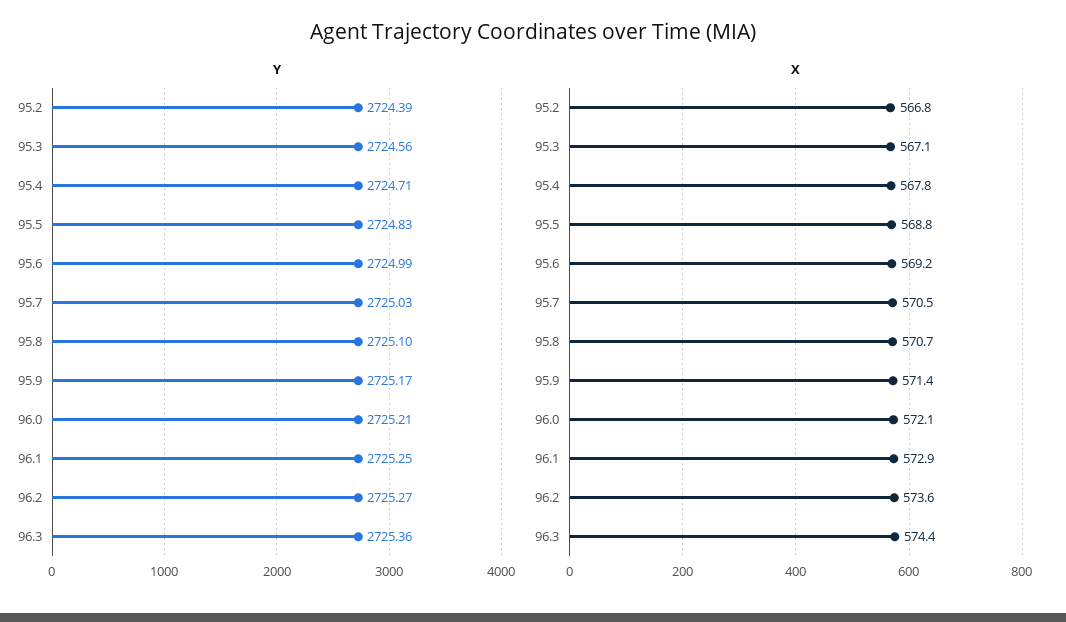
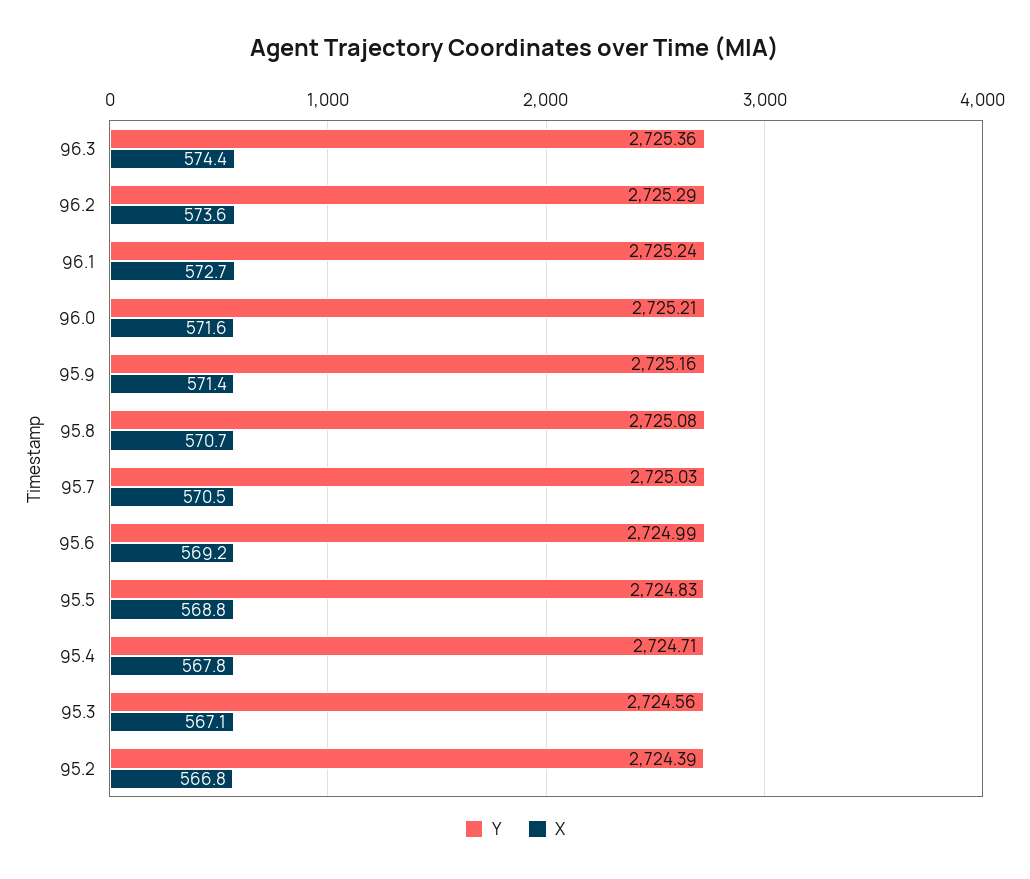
Y, 95.8: 2725.1 -> 2725.08
Y, 95.9: 2725.17 -> 2725.16
Y, 96.1: 2725.25 -> 2725.24
Y, 96.2: 2725.27 -> 2725.29
X, 96.0: 572.1 -> 571.6
X, 96.1: 572.9 -> 572.7

